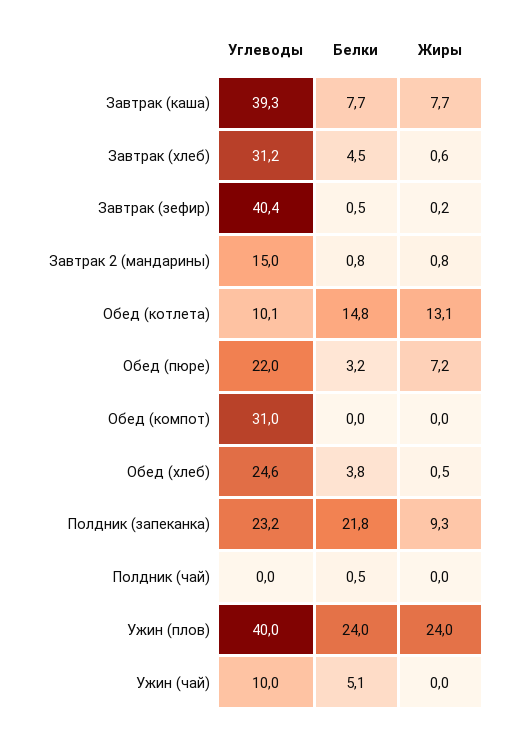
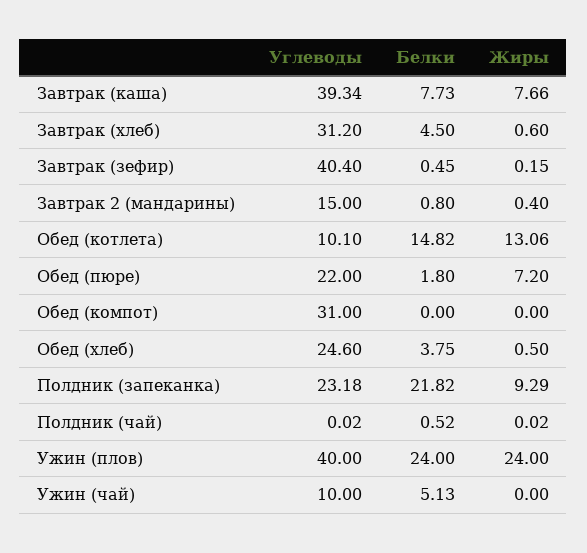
Жиры, Завтрак 2 (мандарины): 0.8 -> 0.4
Белки, Обед (пюре): 3.2 -> 1.8

